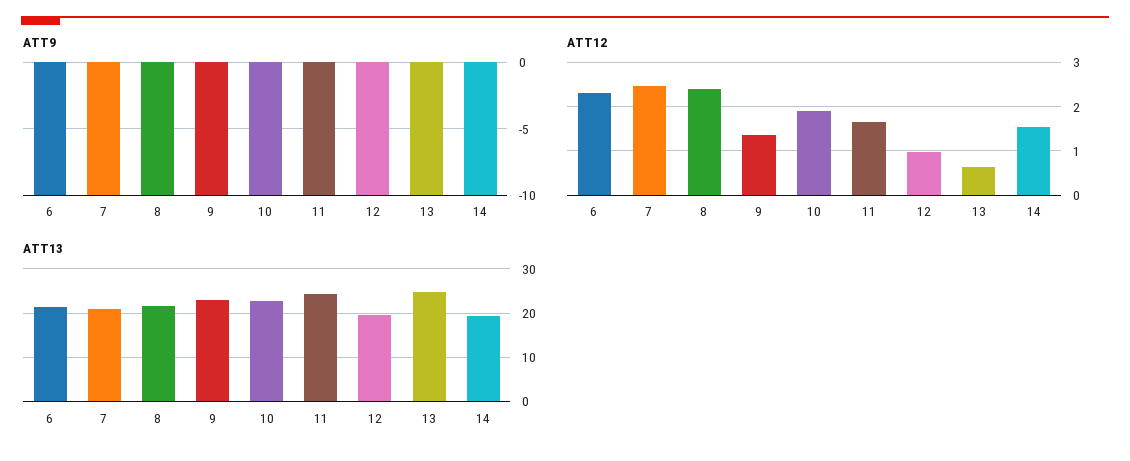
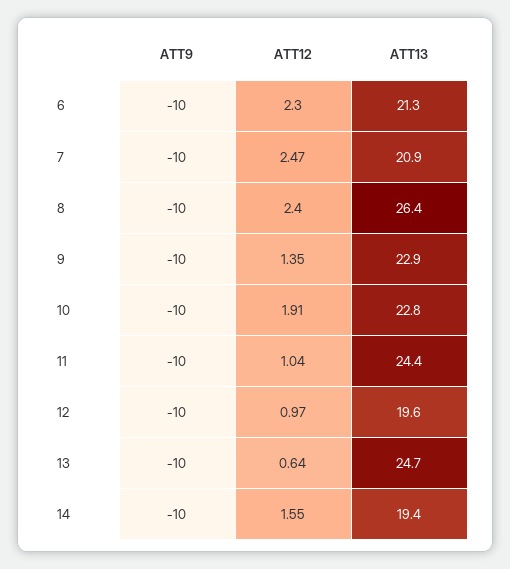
ATT12, 11: 1.6 -> 1.04
ATT13, 8: 22 -> 26.4

